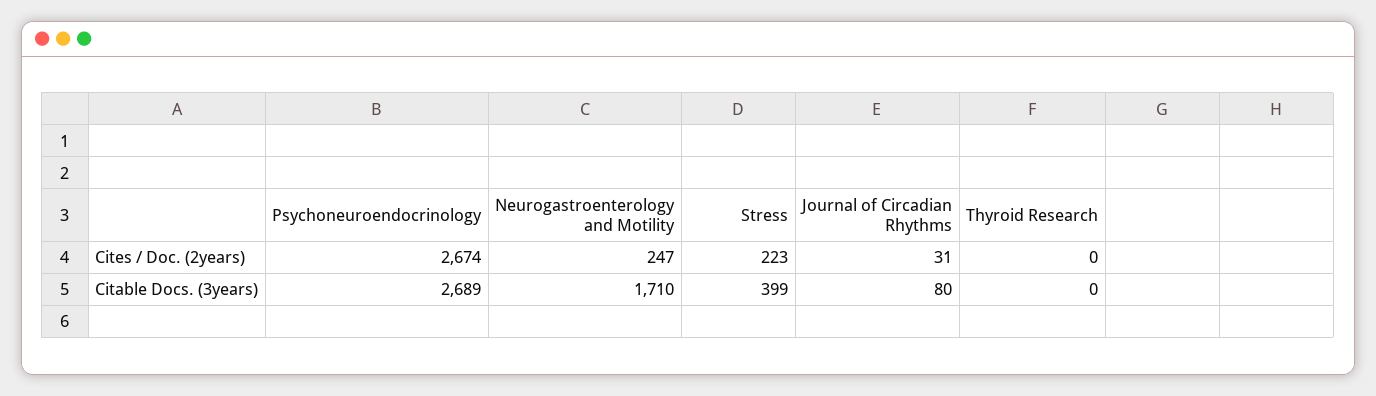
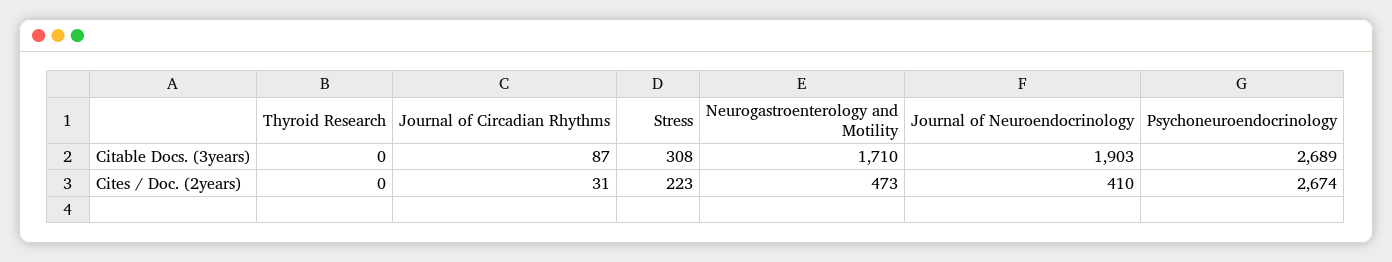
Neurogastroenterology and Motility, Cites / Doc. (2years): 247 -> 473
Stress, Citable Docs. (3years): 399 -> 308
Journal of Circadian Rhythms, Citable Docs. (3years): 80 -> 87
Journal of Neuroendocrinology, Citable Docs. (3years): none -> 1903
Journal of Neuroendocrinology, Cites / Doc. (2years): none -> 410

